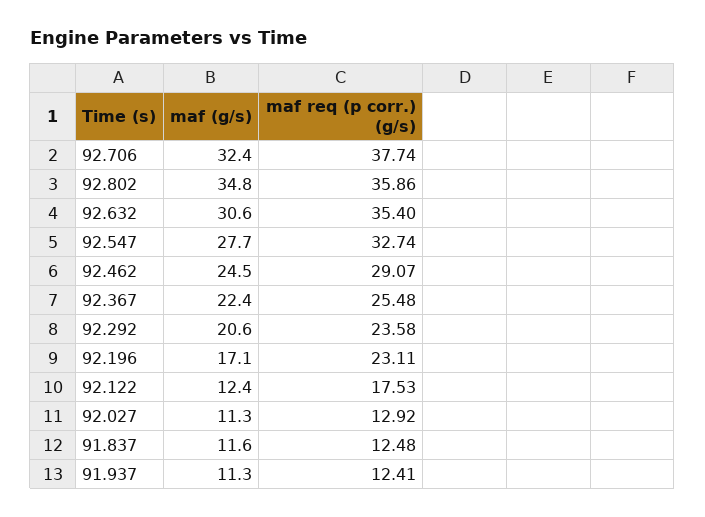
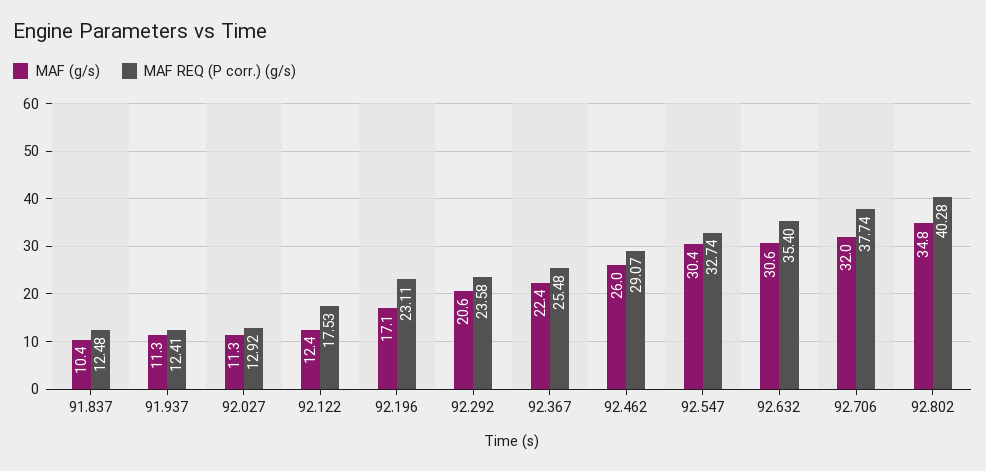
maf (g/s), 92.706: 32.4 -> 32
maf req (p corr.) (g/s), 92.802: 35.86 -> 40.28
maf (g/s), 92.547: 27.7 -> 30.4
maf (g/s), 92.462: 24.5 -> 26
maf (g/s), 91.837: 11.6 -> 10.4

